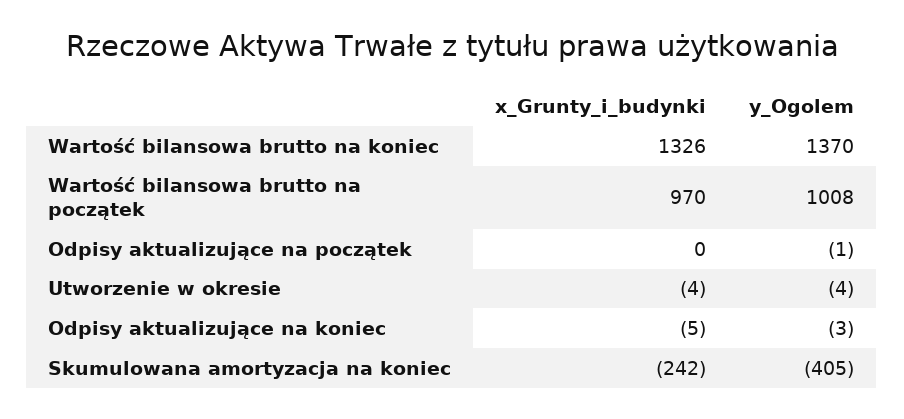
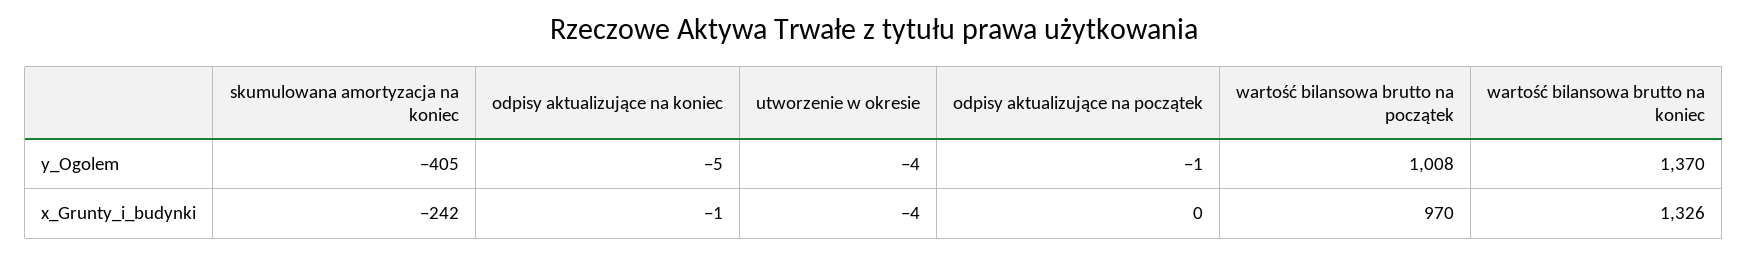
x_Grunty_i_budynki, Odpisy aktualizujące na koniec: -5 -> -1
y_Ogolem, Odpisy aktualizujące na koniec: -3 -> -5

